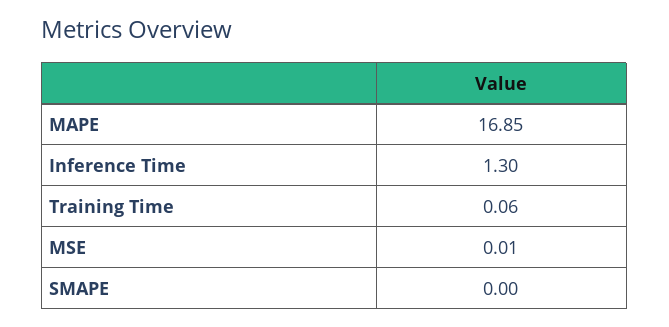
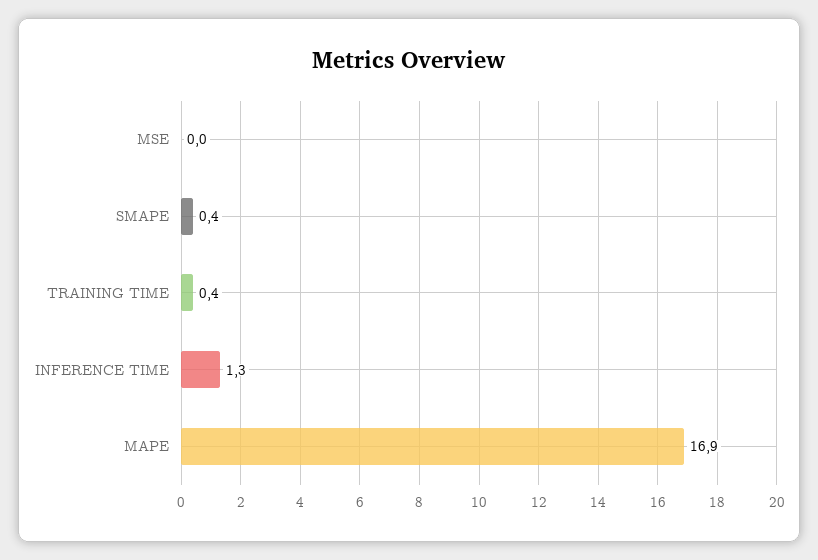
Training Time: 0.06 -> 0.4
SMAPE: 0 -> 0.4

